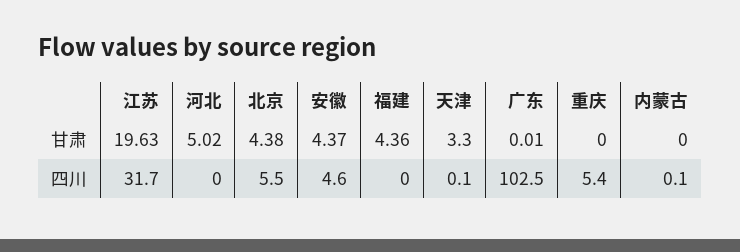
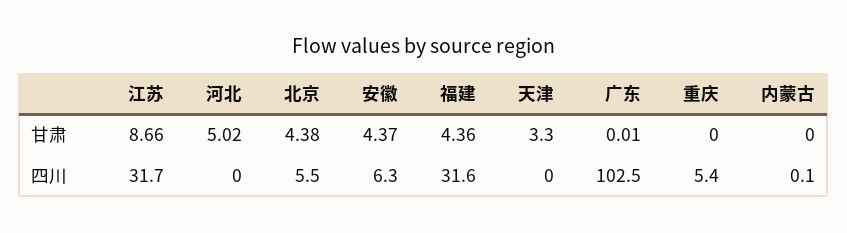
江苏, 甘肃: 19.63 -> 8.66
安徽, 四川: 4.6 -> 6.3
福建, 四川: 0 -> 31.6
天津, 四川: 0.1 -> 0

